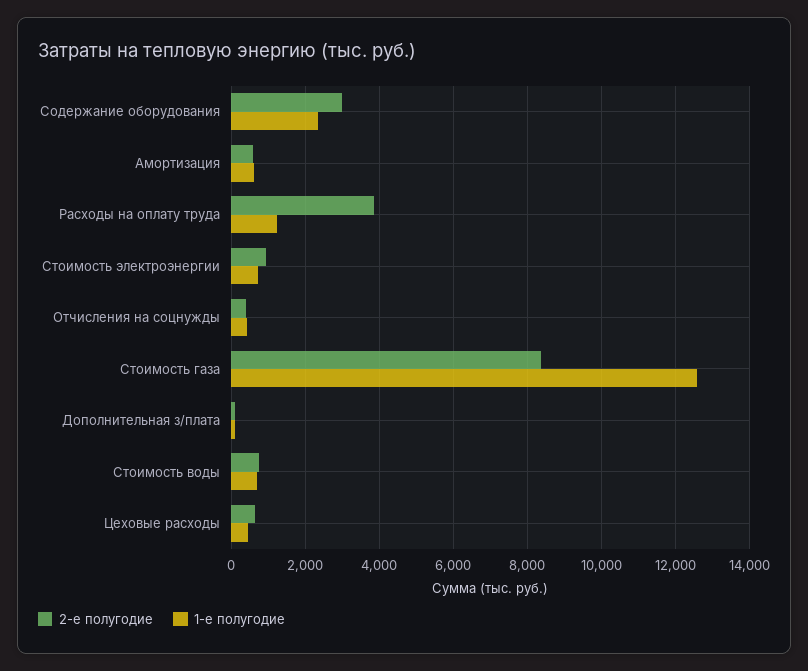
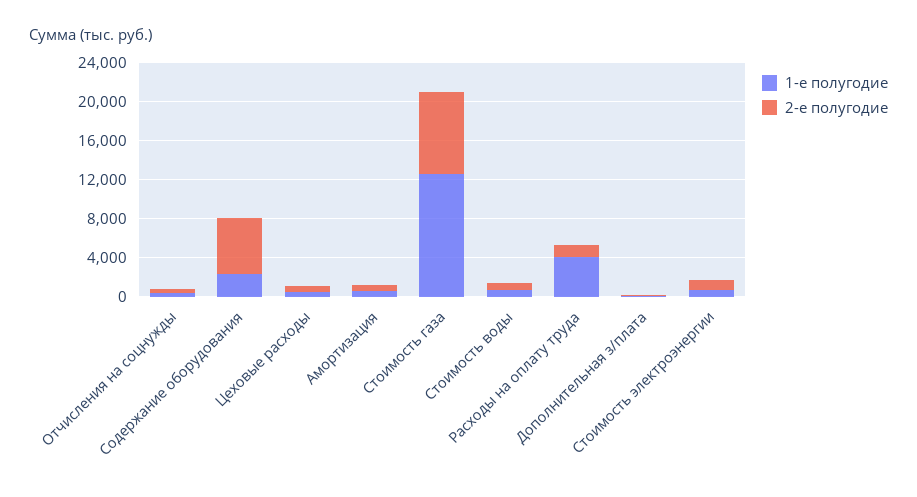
2-е полугодие, Содержание оборудования: 3000 -> 6000
2-е полугодие, Расходы на оплату труда: 3800 -> 1000
1-е полугодие, Расходы на оплату труда: 1200 -> 4000

